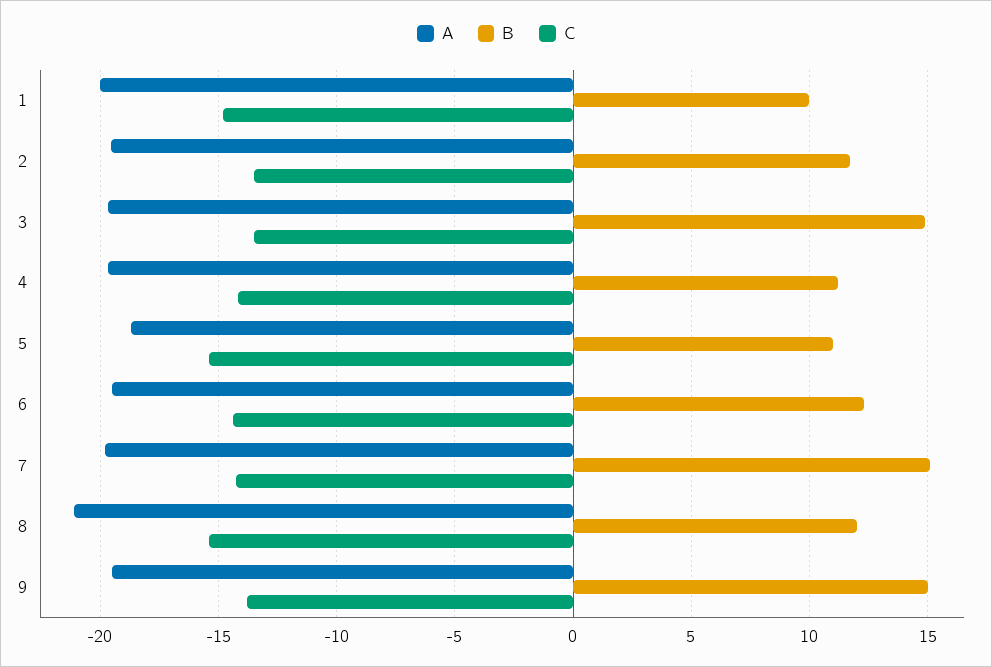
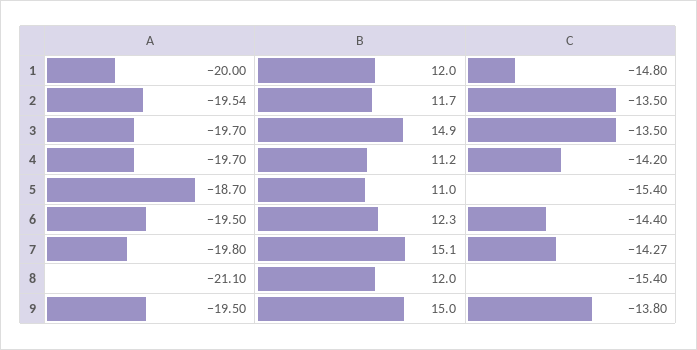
B, 1: 10 -> 12

